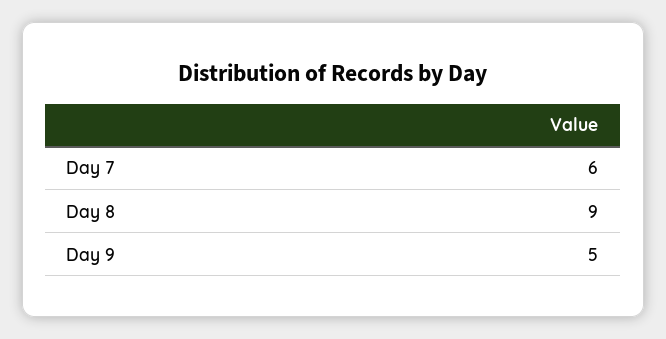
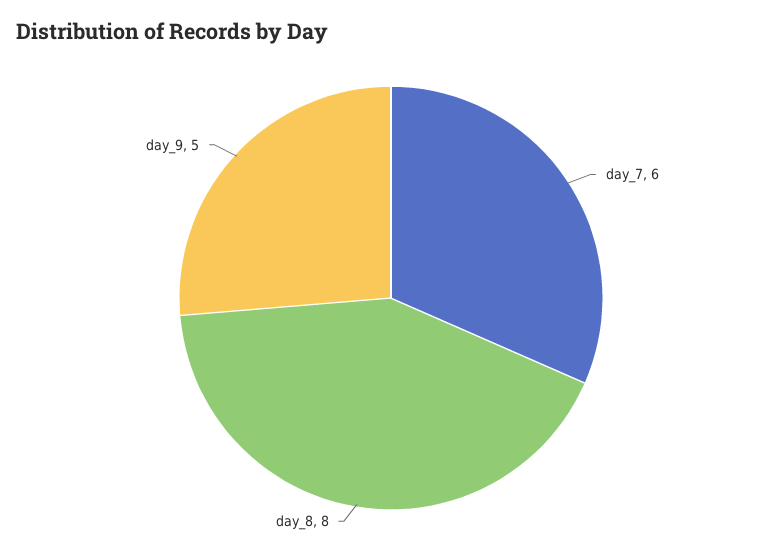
Day 8: 9 -> 8

